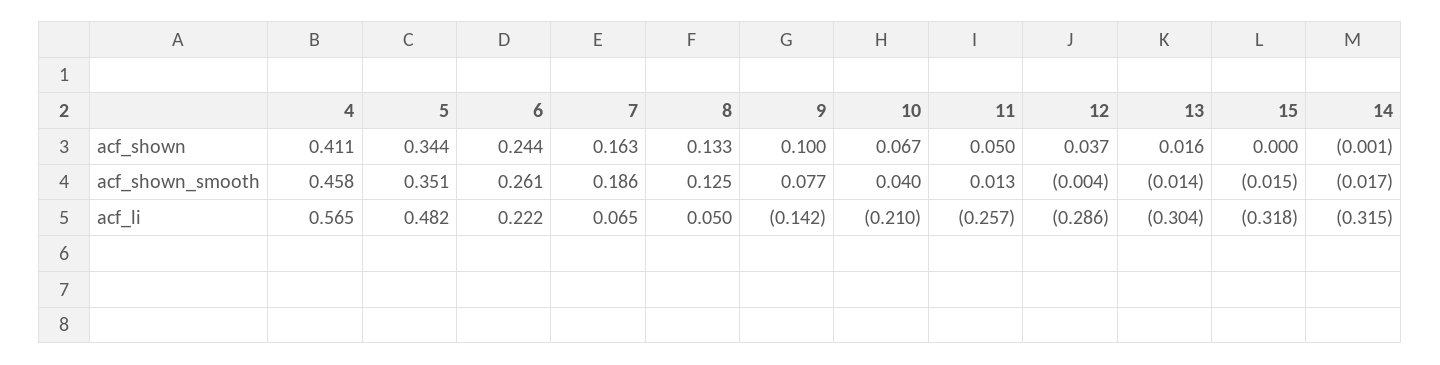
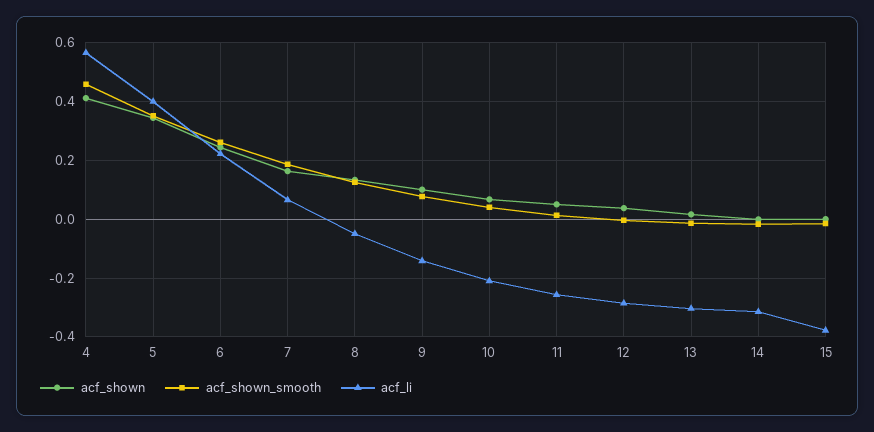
acf_li, 5: 0.482 -> 0.4
acf_li, 8: 0.05 -> -0.05
acf_li, 15: -0.318 -> -0.375

